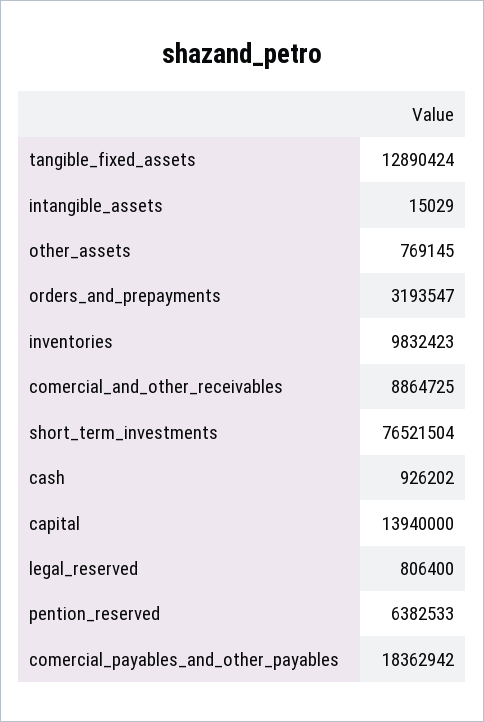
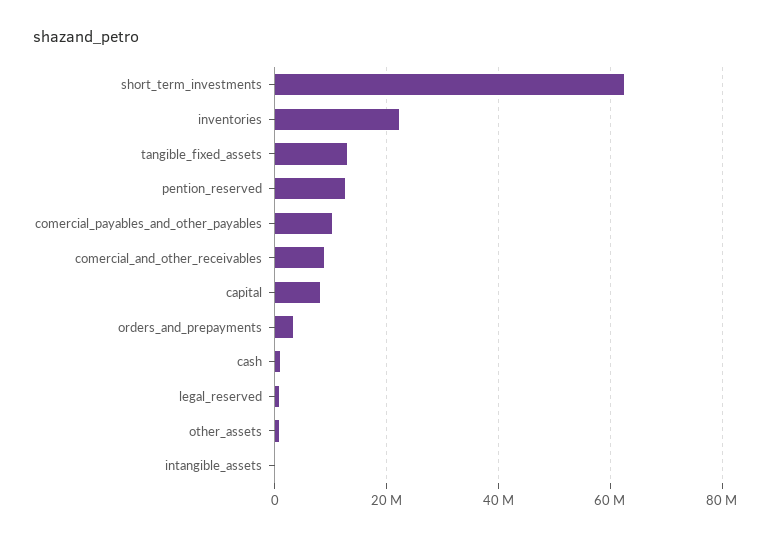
inventories: 9832423 -> 22000000
short_term_investments: 76521504 -> 62000000
capital: 13940000 -> 8000000
pention_reserved: 6382533 -> 12000000
comercial_payables_and_other_payables: 18362942 -> 10000000

